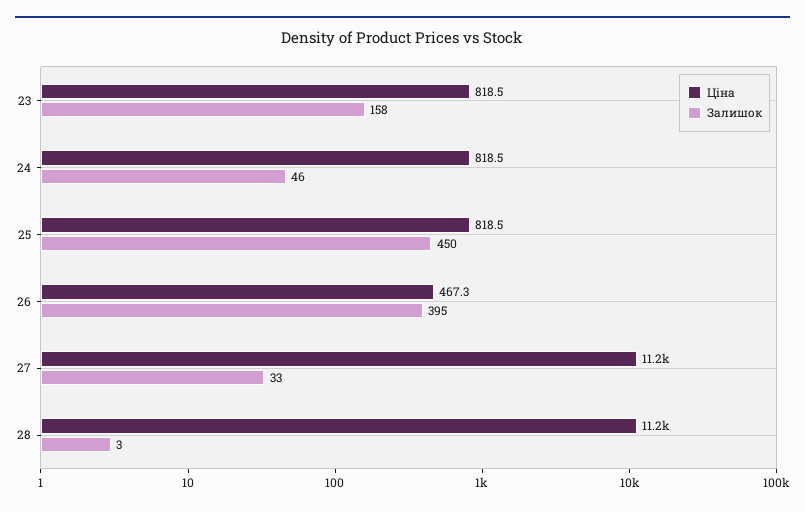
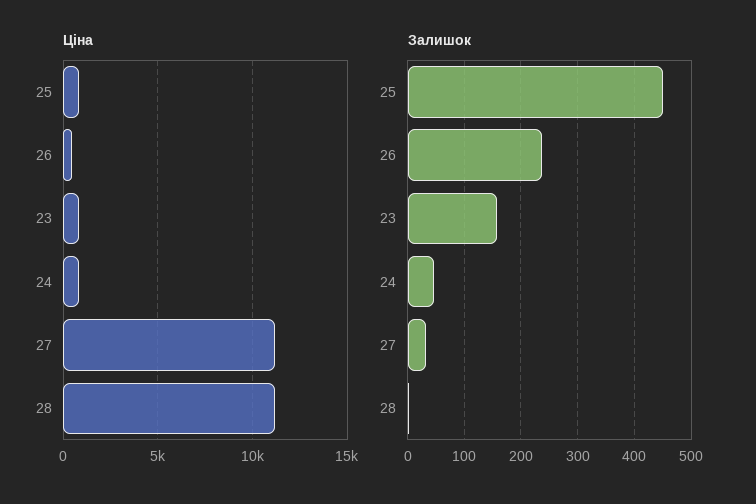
Залишок, 26: 395 -> 240

